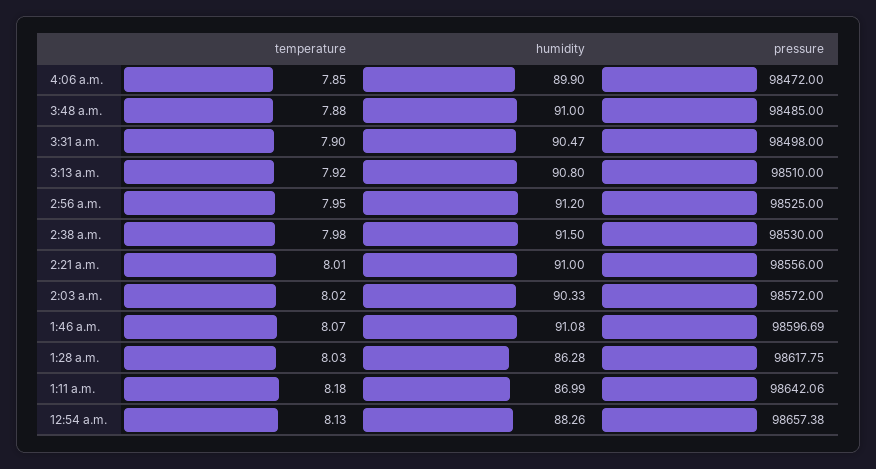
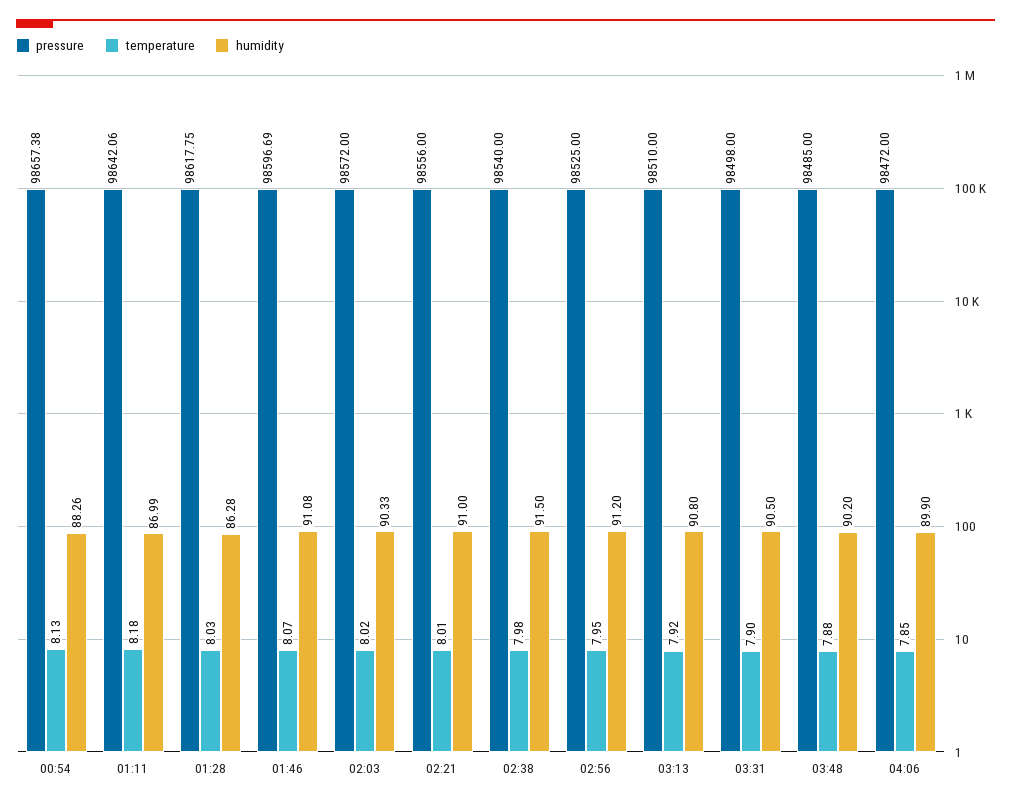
humidity, 3:48 a.m.: 91 -> 90.2
humidity, 3:31 a.m.: 90.47 -> 90.5
pressure, 2:38 a.m.: 98530 -> 98540

